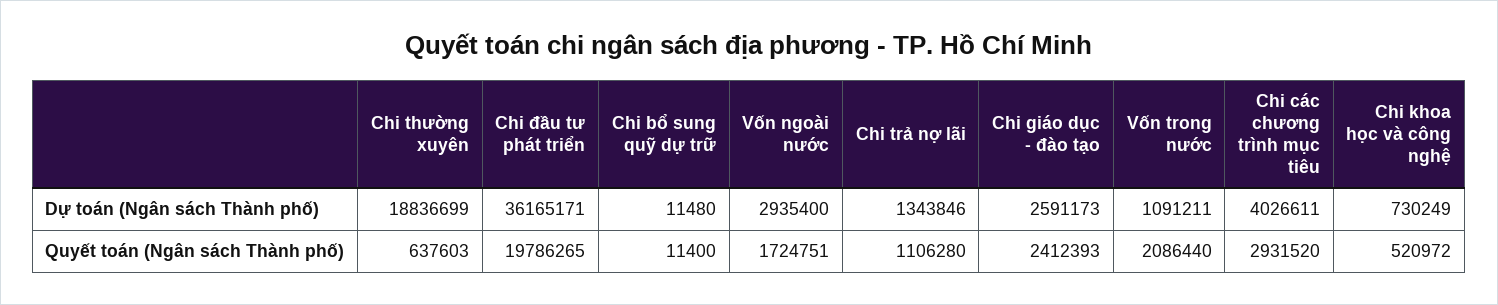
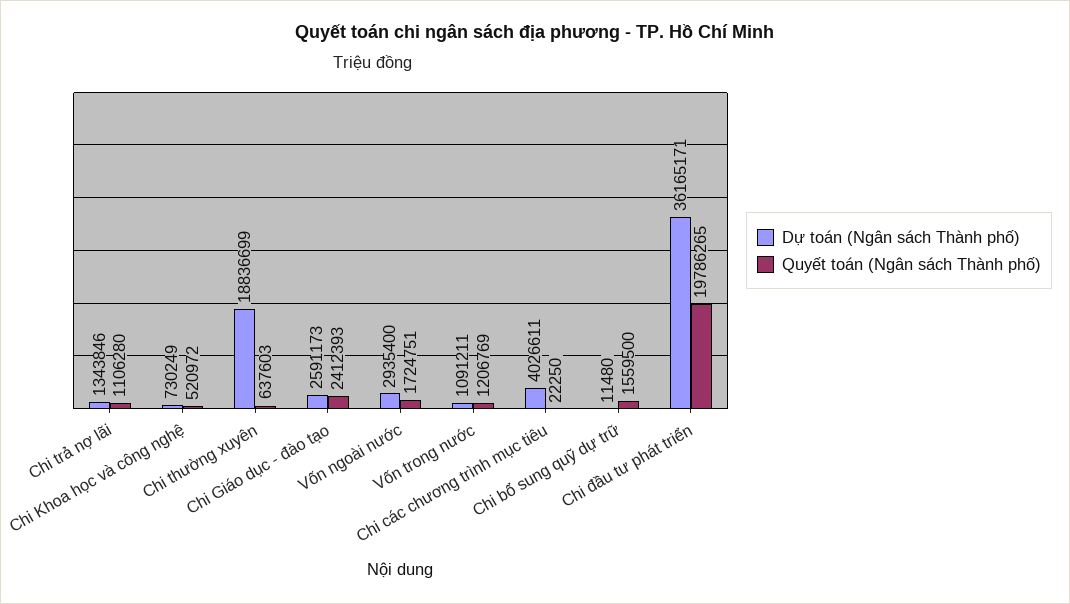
Quyết toán (Ngân sách Thành phố), Chi bổ sung quỹ dự trữ: 11400 -> 1559500
Quyết toán (Ngân sách Thành phố), Vốn trong nước: 2086440 -> 1206769
Quyết toán (Ngân sách Thành phố), Chi các chương trình mục tiêu: 2931520 -> 22250

